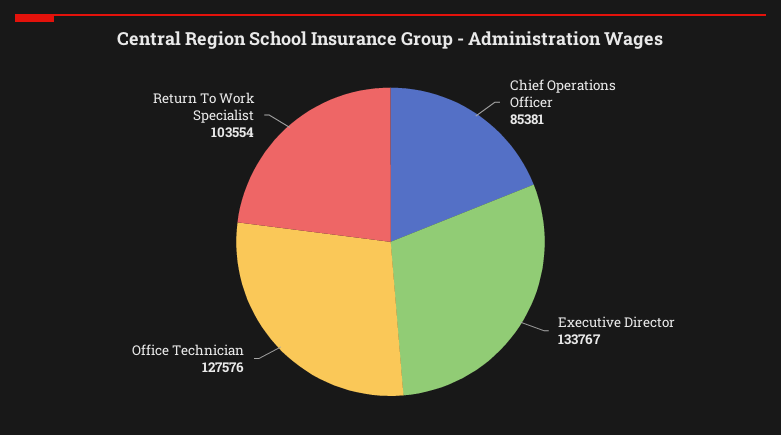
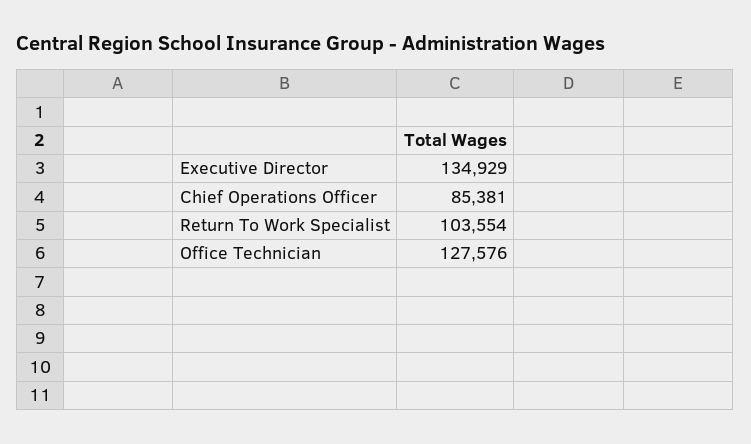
Executive Director: 133767 -> 134929

